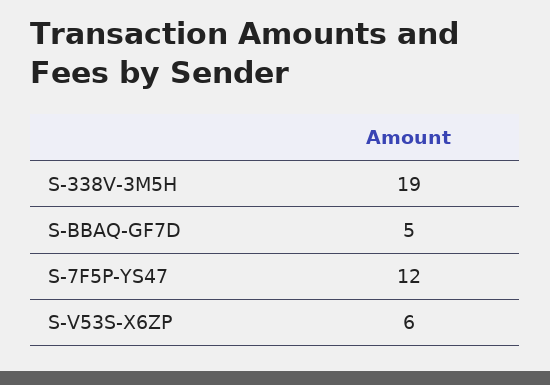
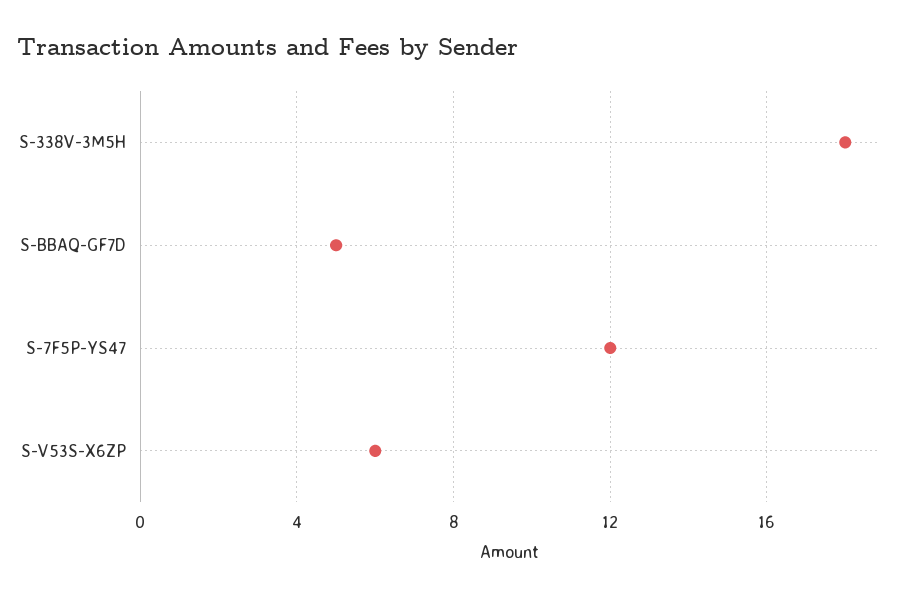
S-338V-3M5H: 19 -> 18

